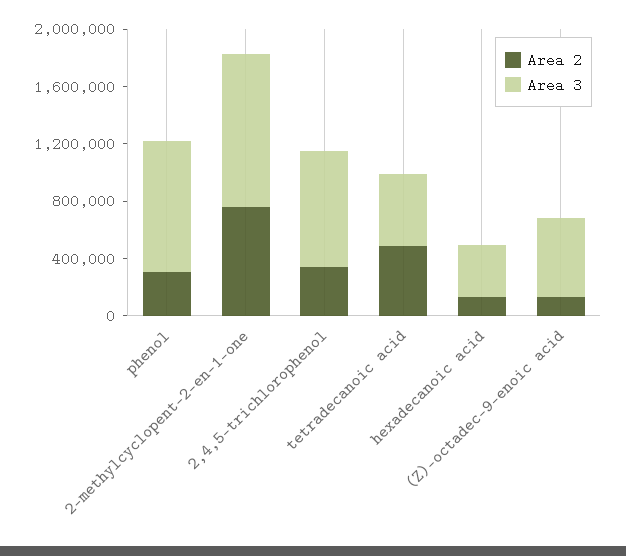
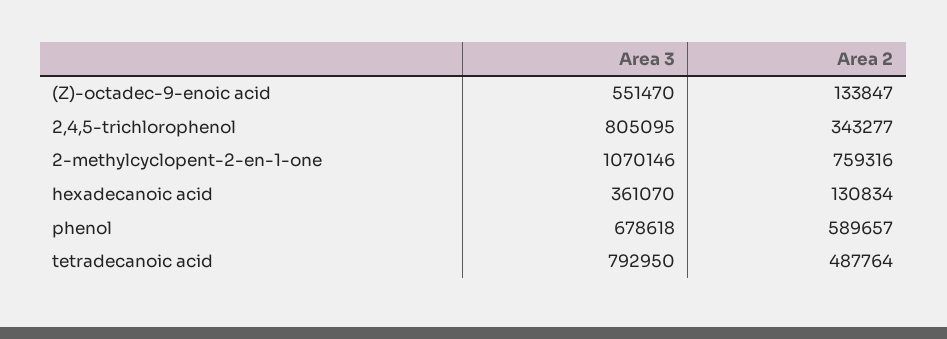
Area 2, phenol: 300000 -> 589657
Area 3, phenol: 900000 -> 678618
Area 3, tetradecanoic acid: 500000 -> 792950

